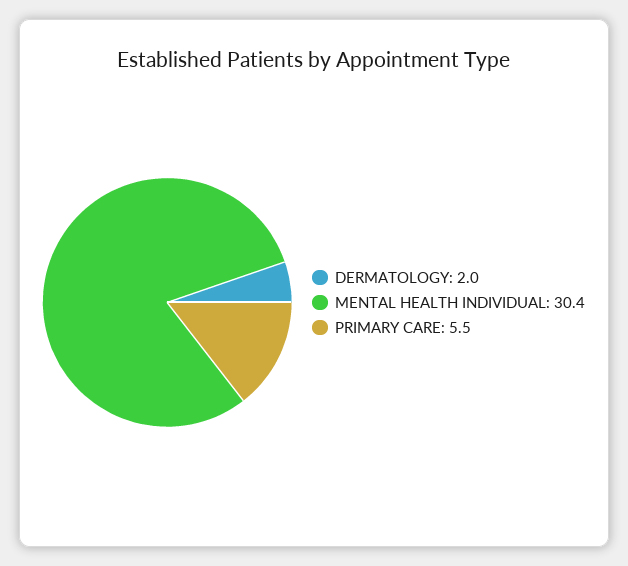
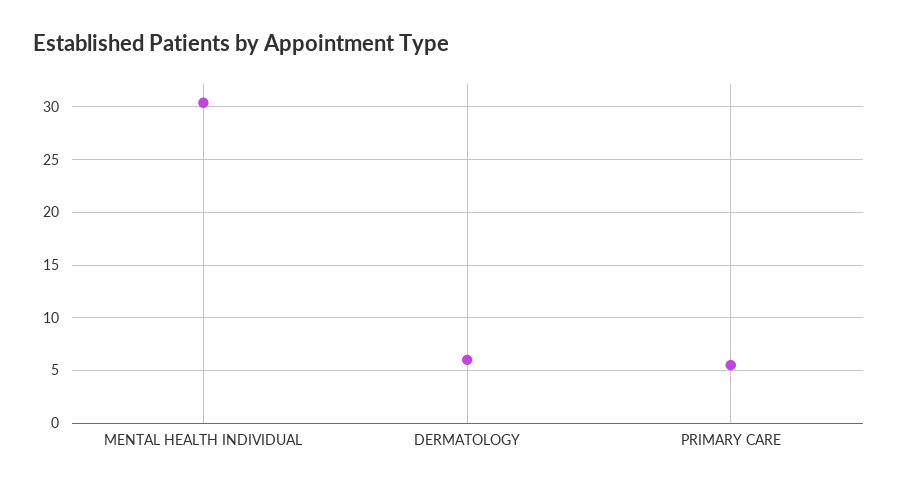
DERMATOLOGY: 2 -> 6

